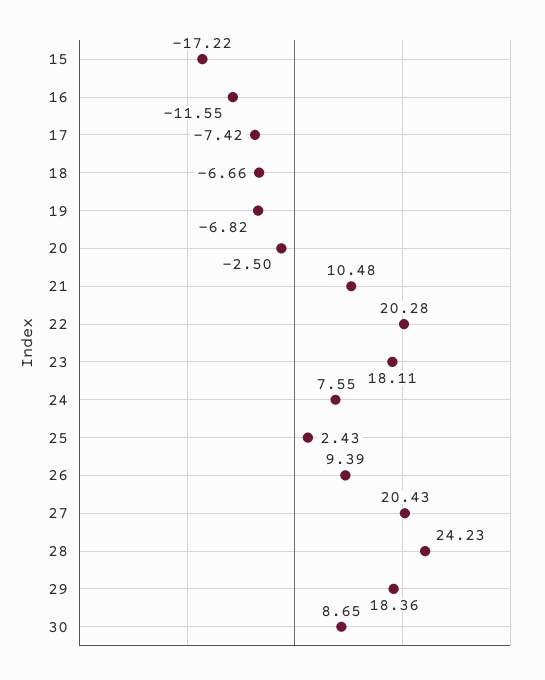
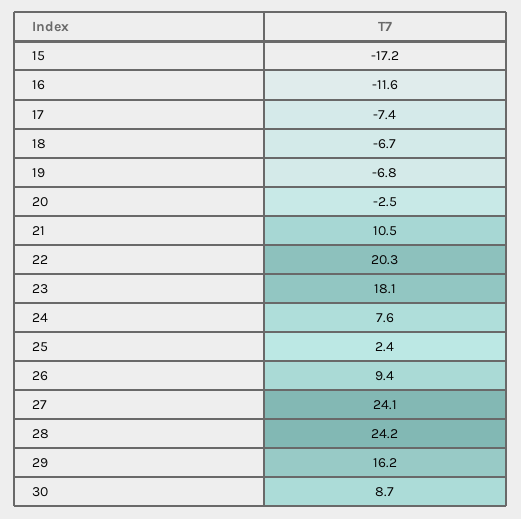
27: 20.43 -> 24.1
29: 18.36 -> 16.2

